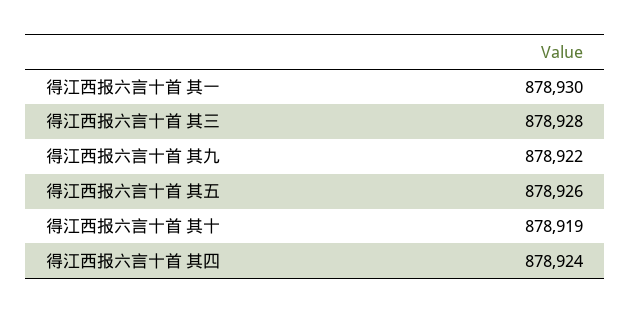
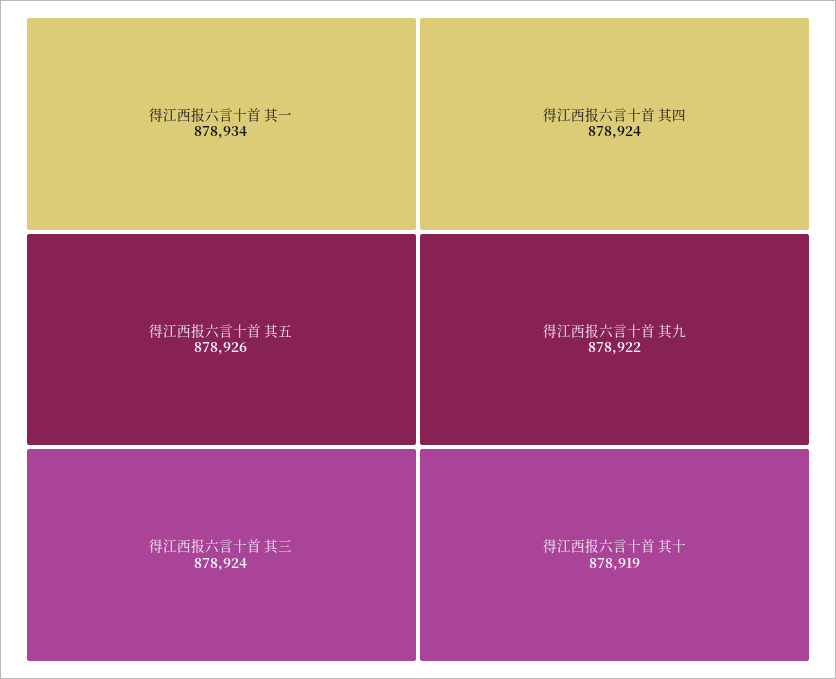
得江西报六言十首 其一: 878930 -> 878934
得江西报六言十首 其三: 878928 -> 878924

